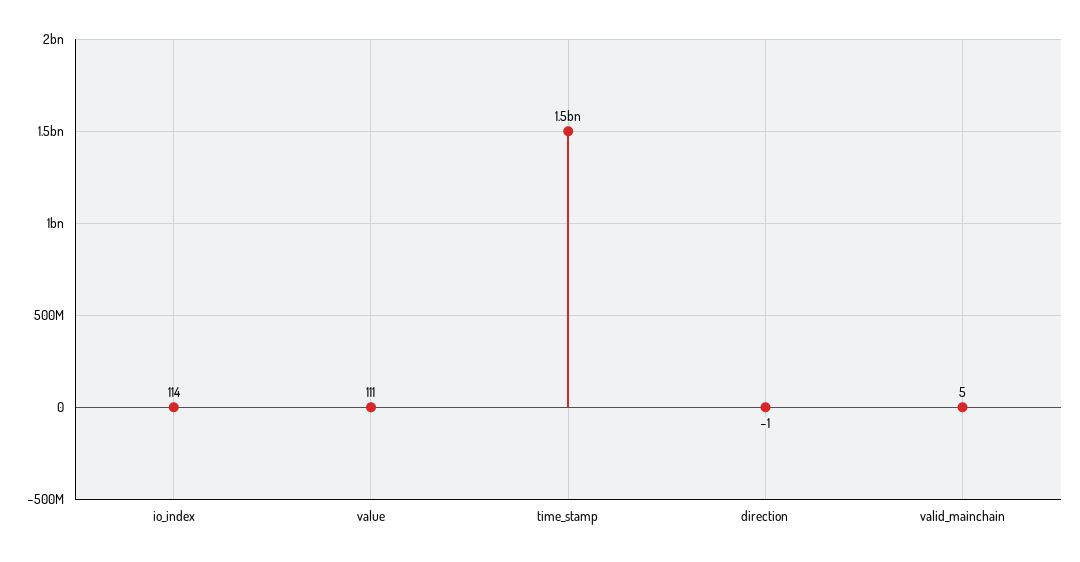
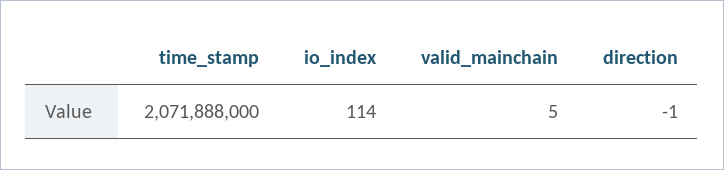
value: 111 -> none
time_stamp: 1500000000 -> 2071888000

